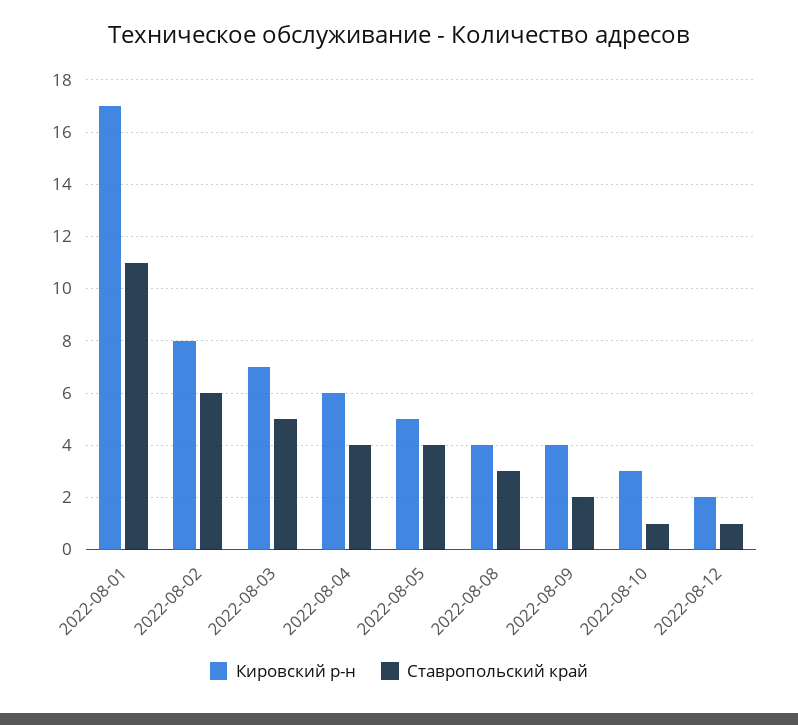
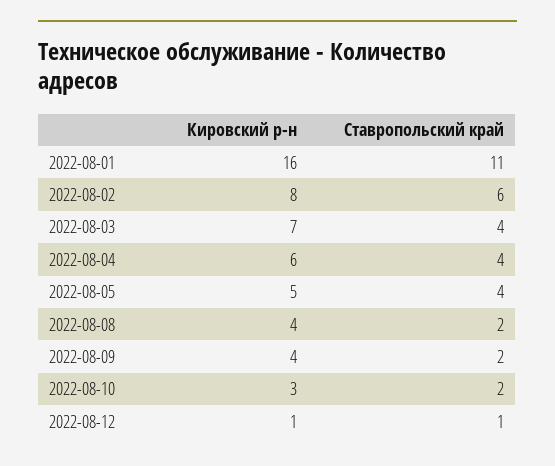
Кировский р-н, 2022-08-01: 17 -> 16
Ставропольский край, 2022-08-03: 5 -> 4
Ставропольский край, 2022-08-08: 3 -> 2
Ставропольский край, 2022-08-10: 1 -> 2
Кировский р-н, 2022-08-12: 2 -> 1

